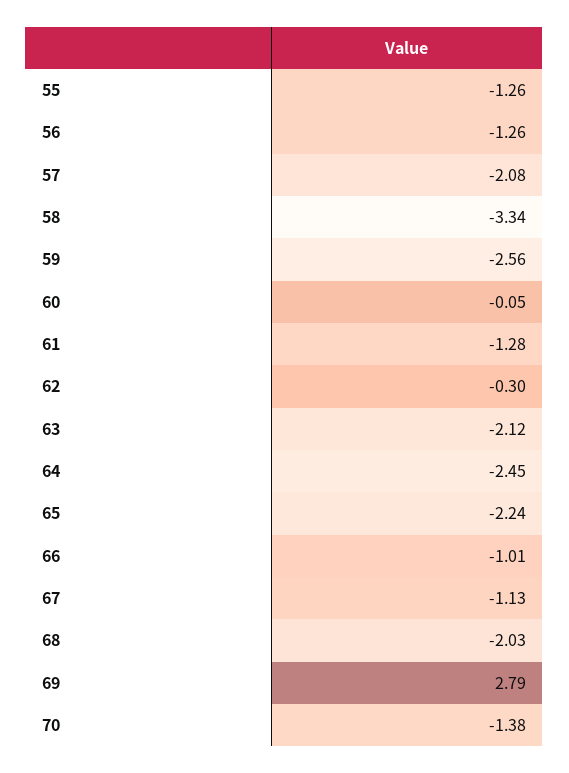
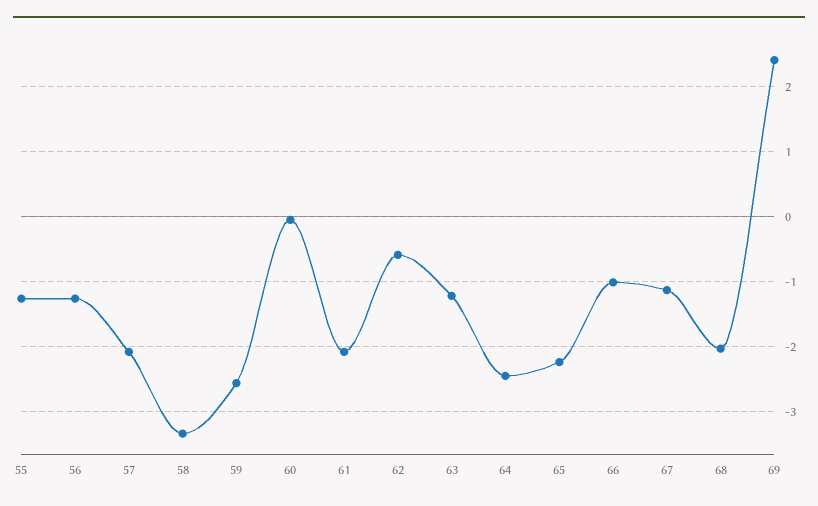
61: -1.28 -> -2.1
62: -0.3 -> -0.6
63: -2.12 -> -1.2
69: 2.79 -> 2.4
70: -1.38 -> none

